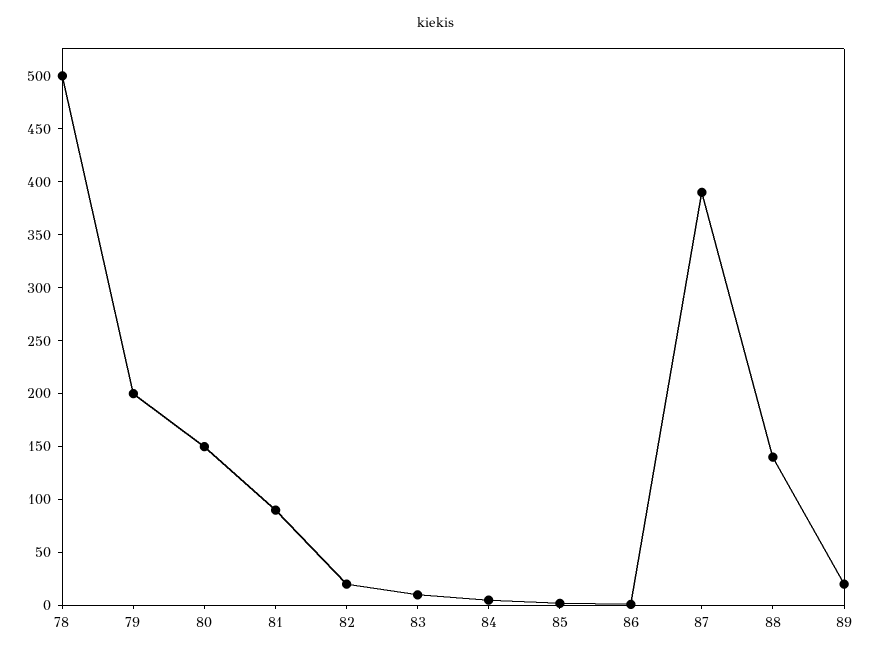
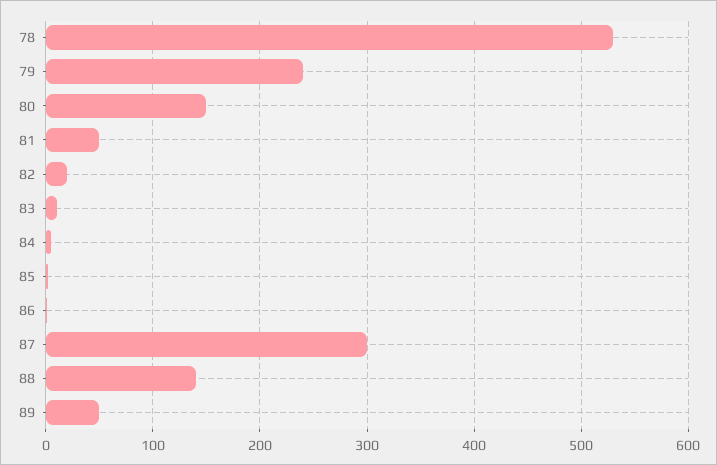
78: 500 -> 530
79: 200 -> 240
81: 90 -> 50
87: 390 -> 300
89: 20 -> 50

